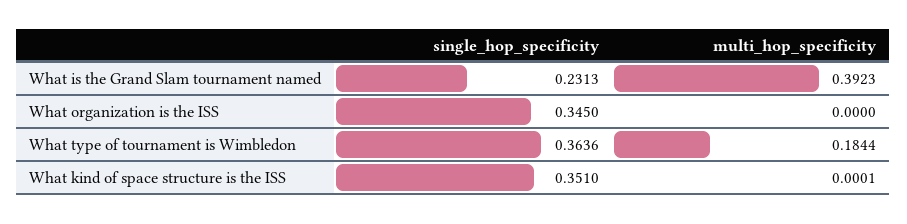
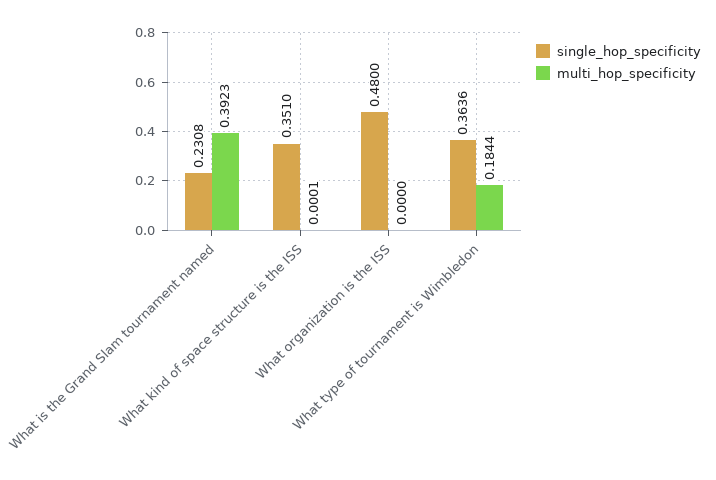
single_hop_specificity, What is the Grand Slam tournament named: 0.2313 -> 0.2308
single_hop_specificity, What organization is the ISS: 0.345 -> 0.48

